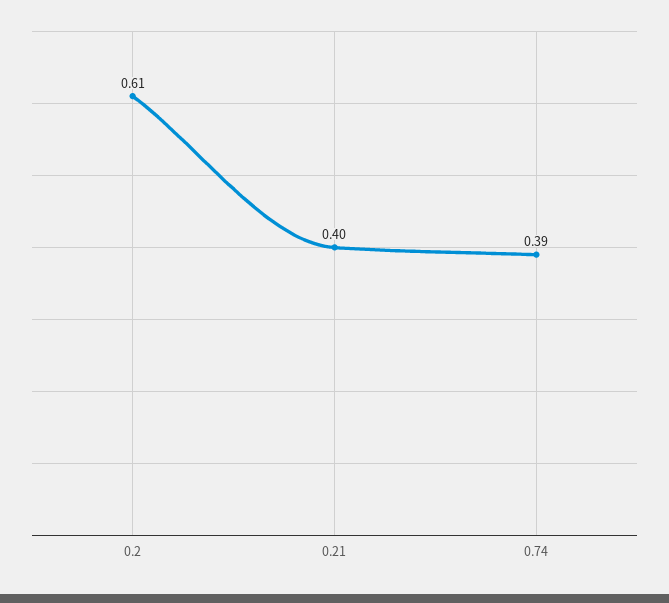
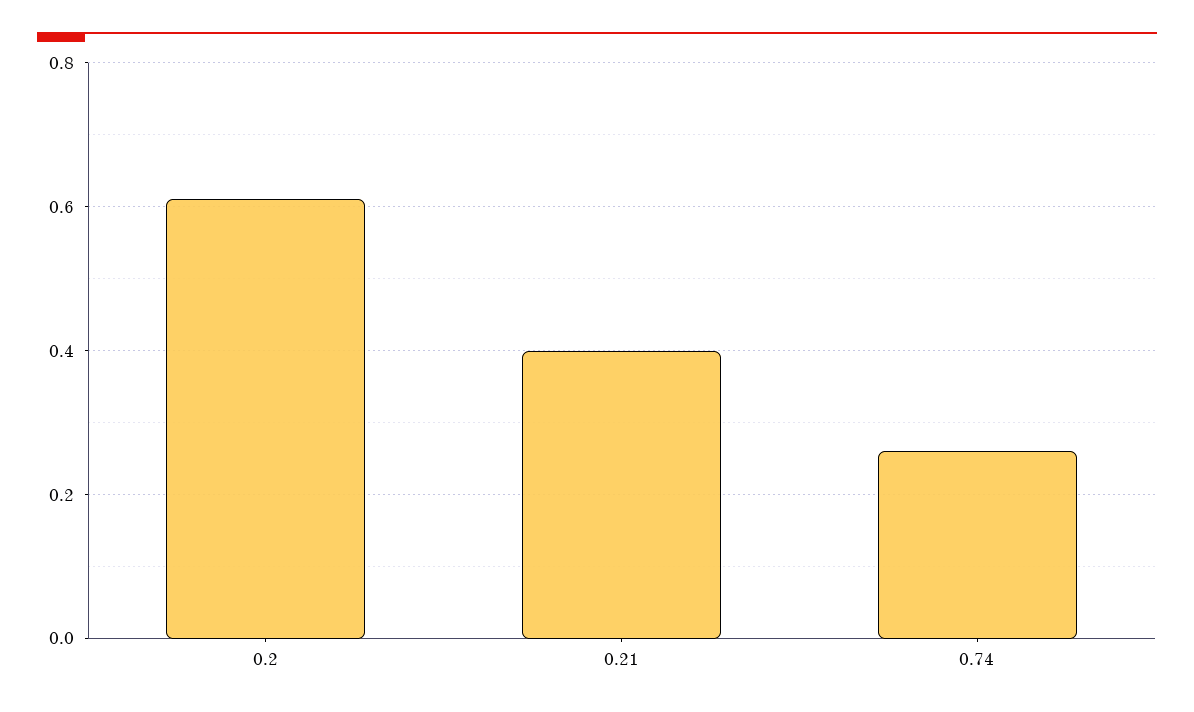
0.74: 0.39 -> 0.25

